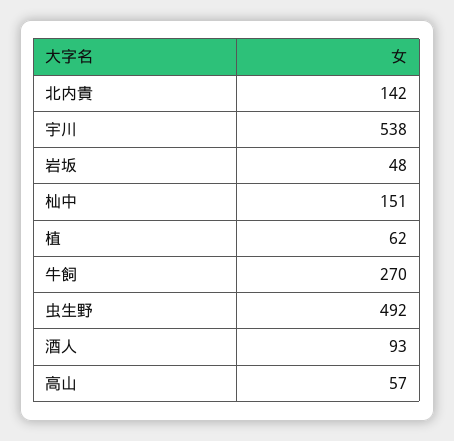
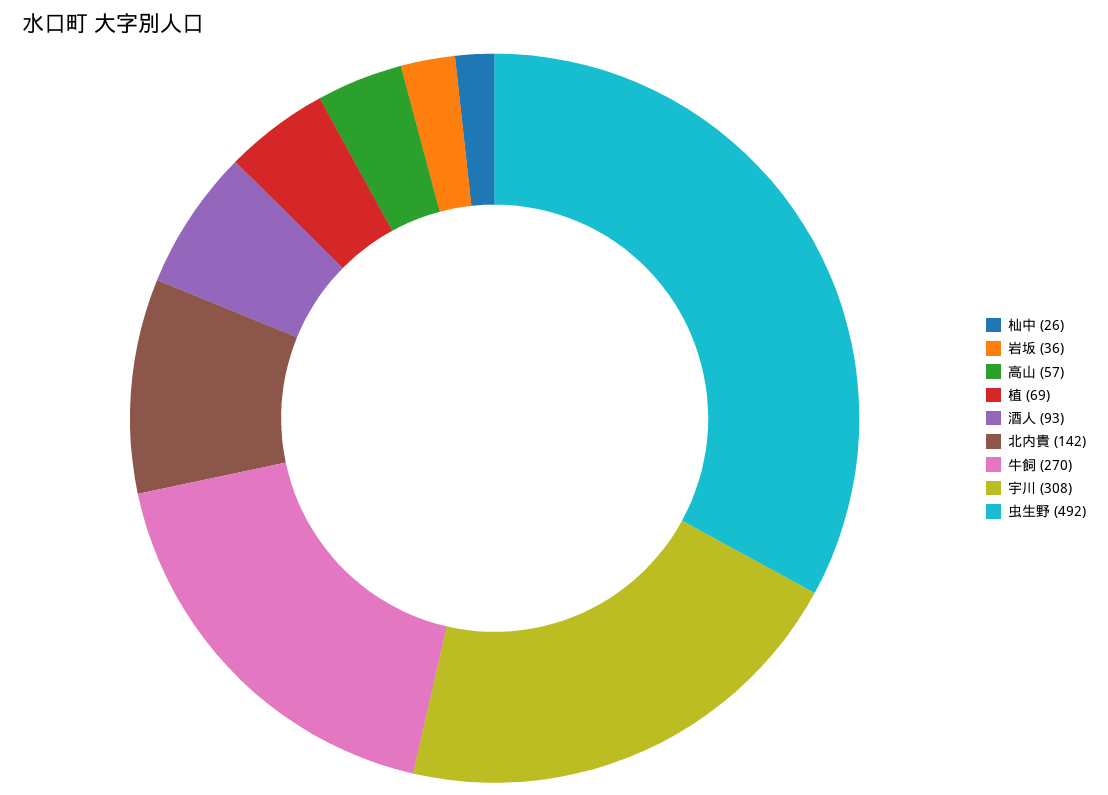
宇川: 538 -> 308
岩坂: 48 -> 36
杣中: 151 -> 26
植: 62 -> 69

